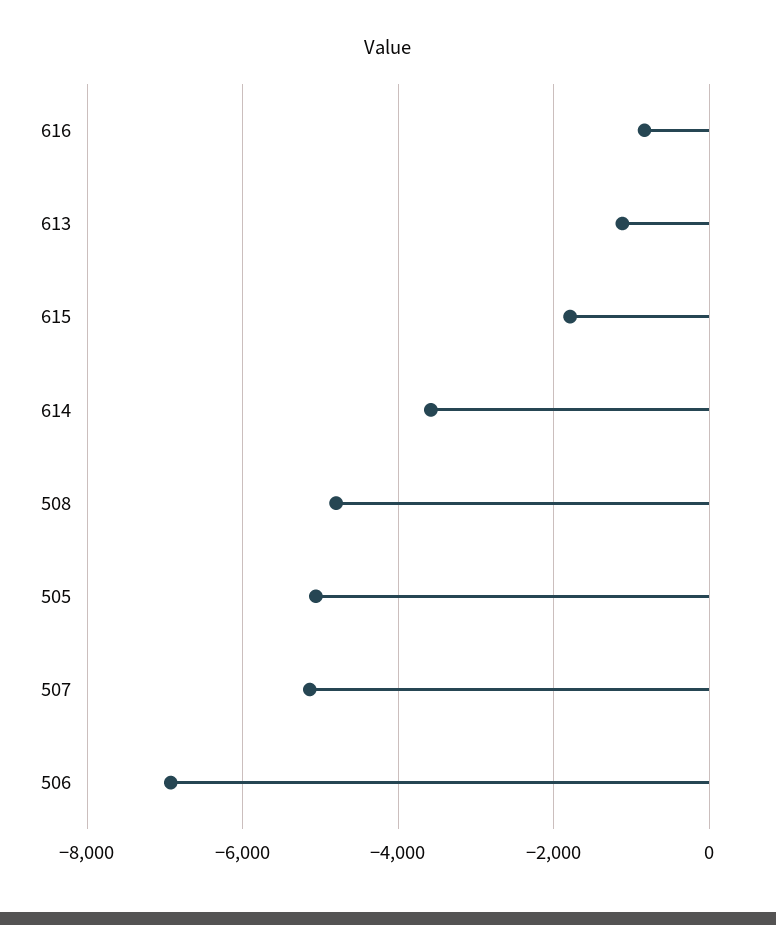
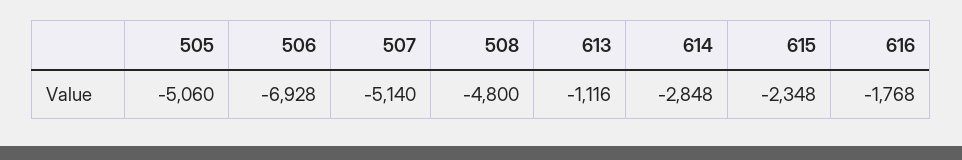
616: -800 -> -1768
615: -1800 -> -2348
614: -3600 -> -2848

